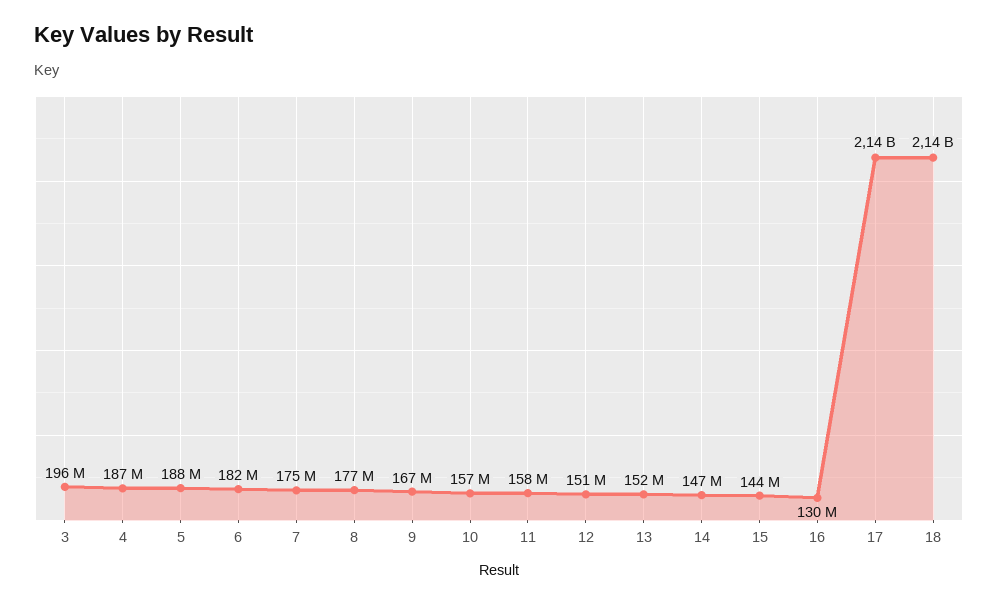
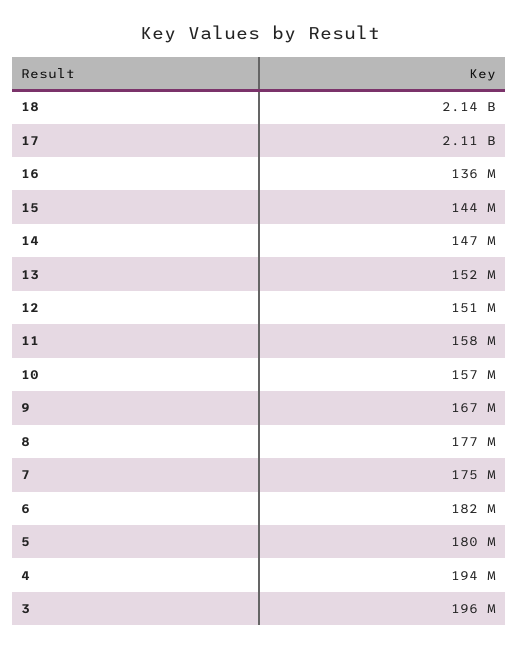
4: 187000000 -> 194000000
5: 188000000 -> 180000000
16: 130000000 -> 136000000
17: 2140000000 -> 2110000000

